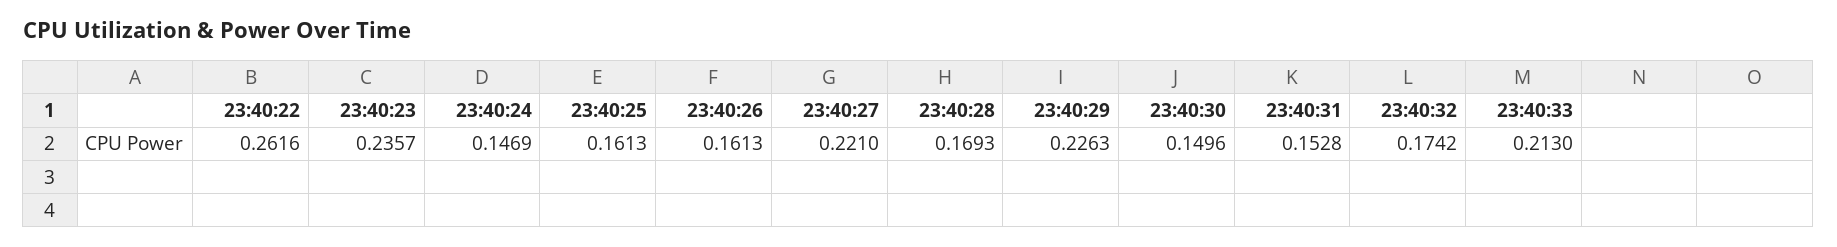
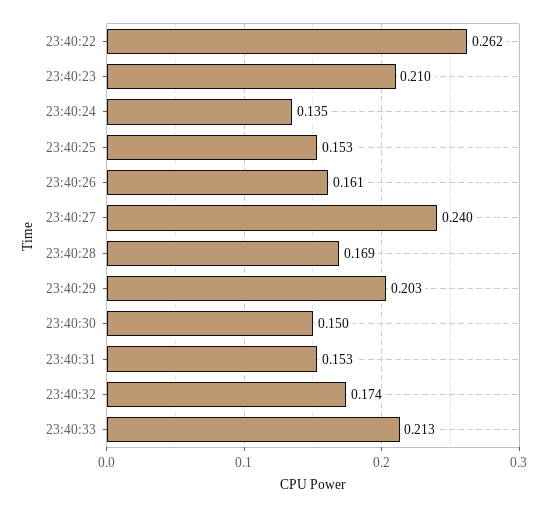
23:40:23: 0.2357 -> 0.21
23:40:24: 0.1469 -> 0.135
23:40:25: 0.1613 -> 0.153
23:40:27: 0.221 -> 0.24
23:40:29: 0.2263 -> 0.203

